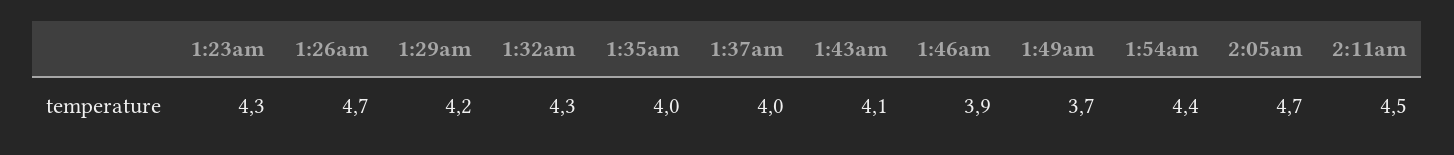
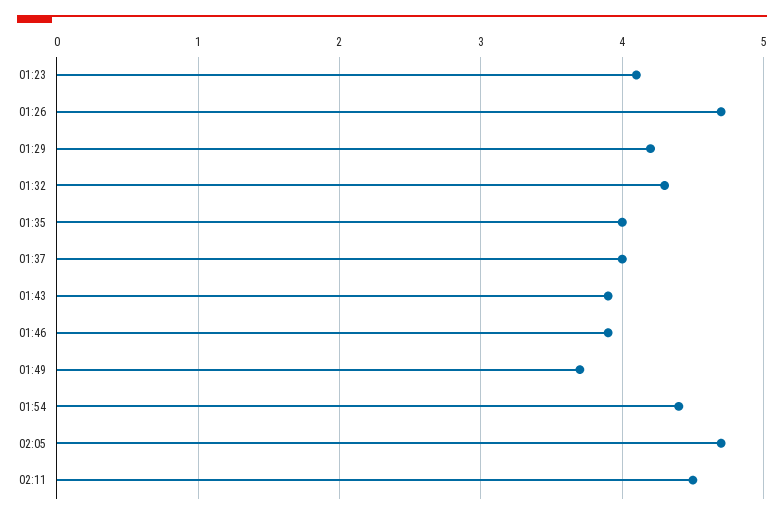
1:23am: 4.3 -> 4.1
1:43am: 4.1 -> 3.9

